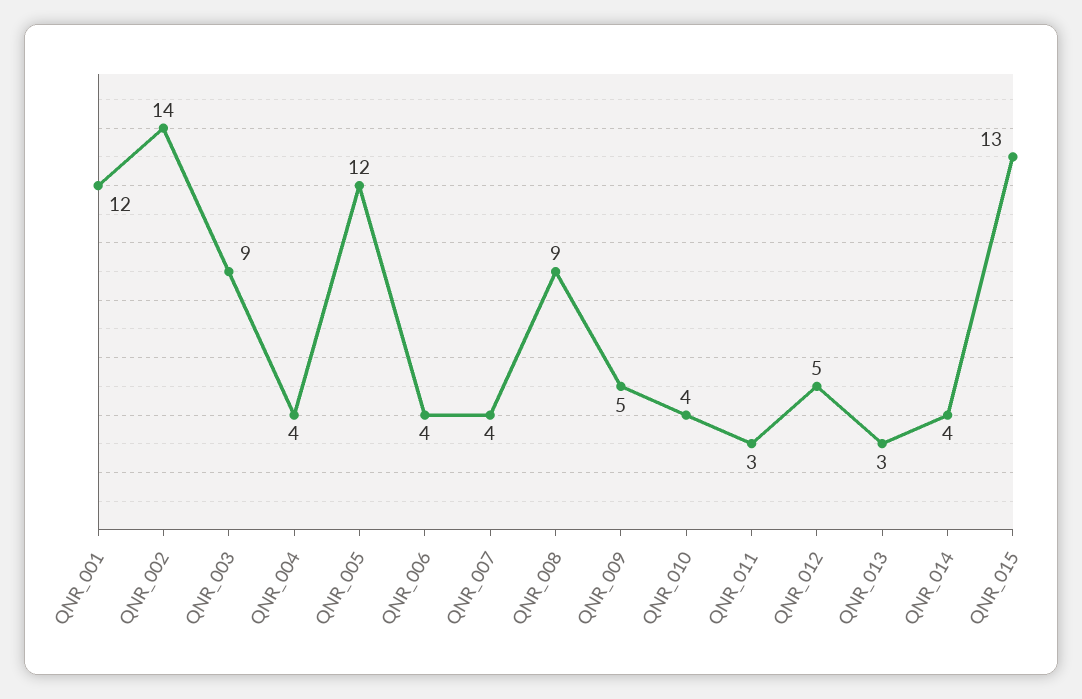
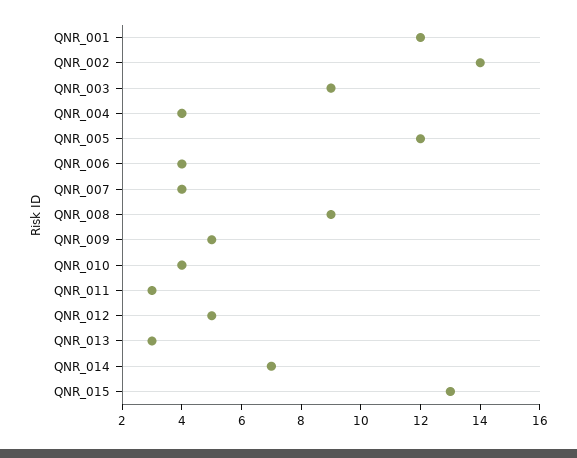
QNR_014: 4 -> 7

